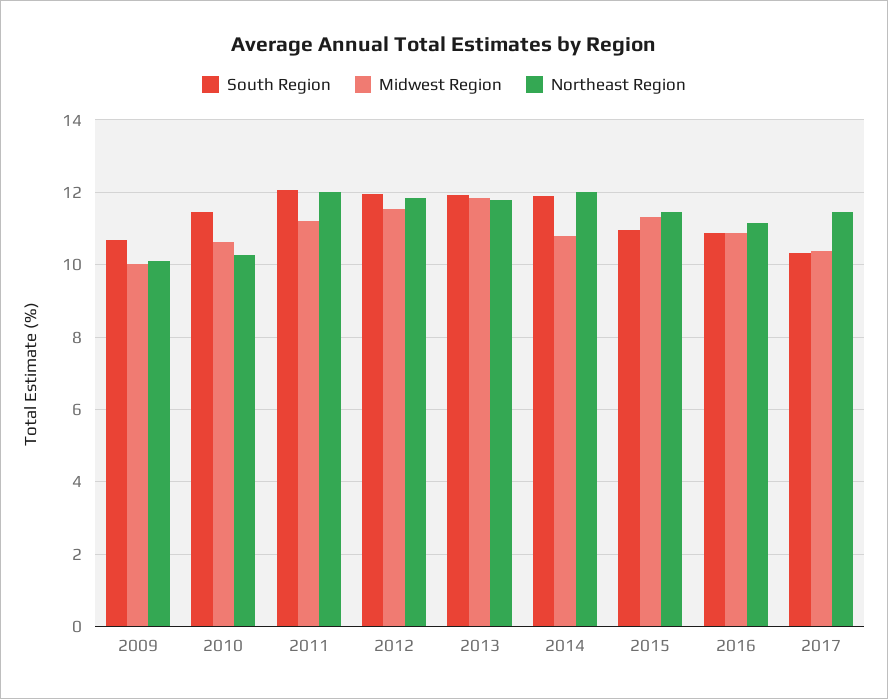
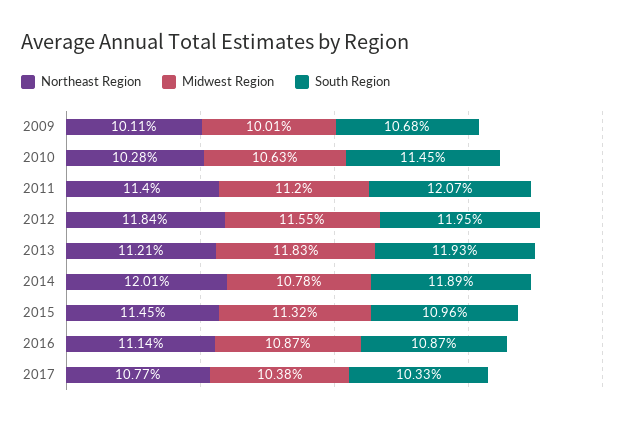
Northeast Region, 2011: 12 -> 11.4
Northeast Region, 2013: 11.8 -> 11.21
Northeast Region, 2017: 11.4 -> 10.77

